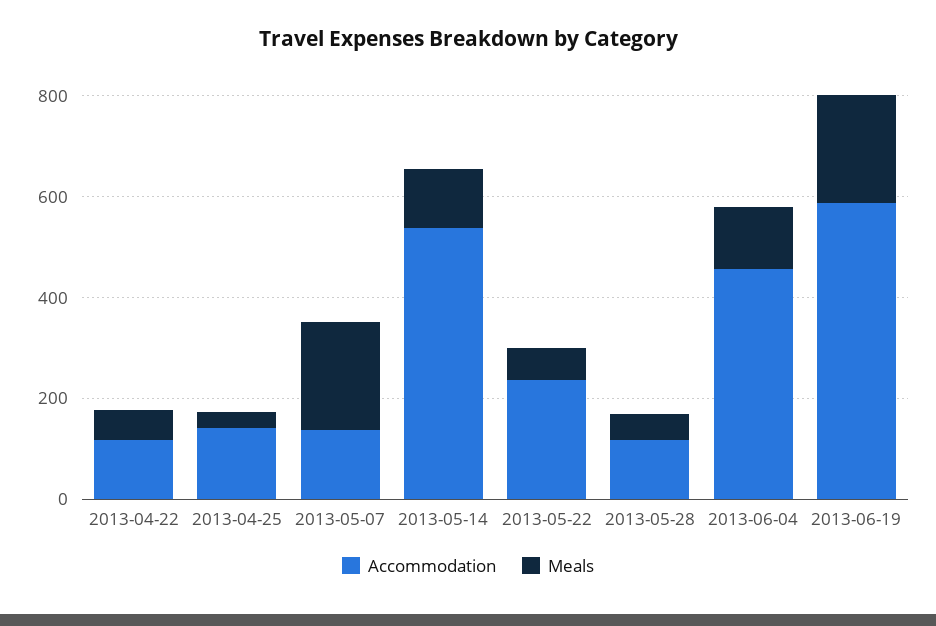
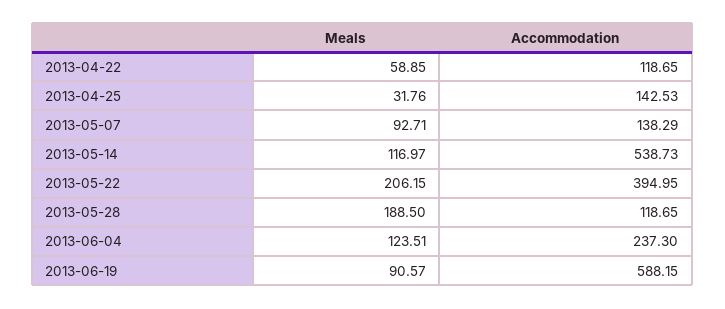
Meals, 2013-05-07: 200 -> 92.71
Accommodation, 2013-05-22: 250 -> 394.95
Meals, 2013-05-22: 50 -> 206.15
Meals, 2013-05-28: 50 -> 188.5
Accommodation, 2013-06-04: 450 -> 237.3
Meals, 2013-06-19: 200 -> 90.57

